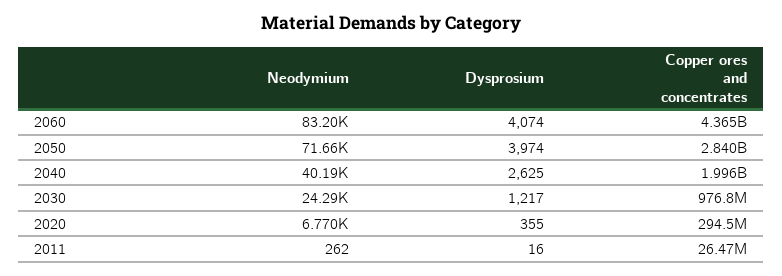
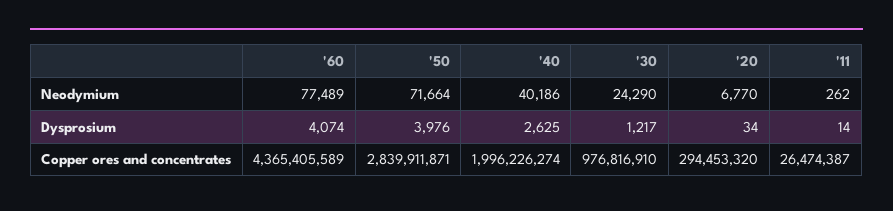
Neodymium, 2060: 83200 -> 77489
Dysprosium, 2050: 3974 -> 3976
Dysprosium, 2020: 355 -> 34
Dysprosium, 2011: 16 -> 14

